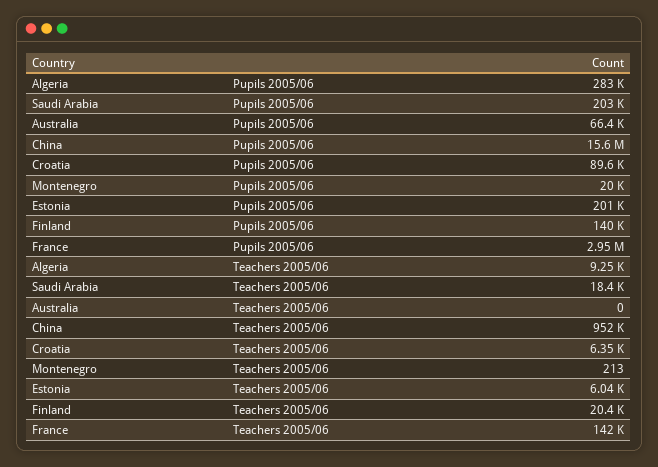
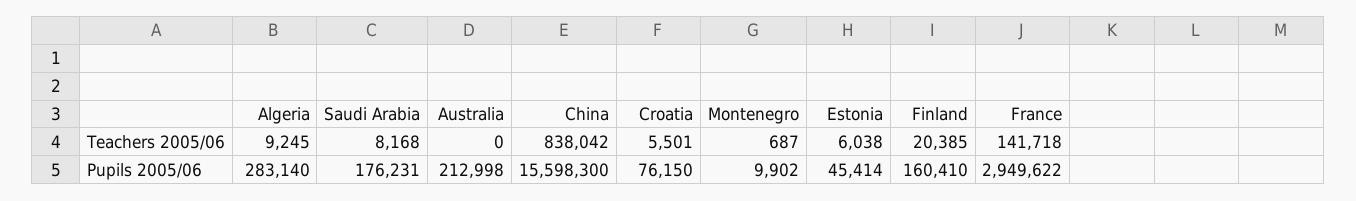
Saudi Arabia, Pupils 2005/06: 203000 -> 176231
Australia, Pupils 2005/06: 66400 -> 212998
Croatia, Pupils 2005/06: 89600 -> 76150
Montenegro, Pupils 2005/06: 20000 -> 9902
Estonia, Pupils 2005/06: 201000 -> 45414
Finland, Pupils 2005/06: 140000 -> 160410
Saudi Arabia, Teachers 2005/06: 18400 -> 8168
China, Teachers 2005/06: 952000 -> 838042
Croatia, Teachers 2005/06: 6350 -> 5501
Montenegro, Teachers 2005/06: 213 -> 687

